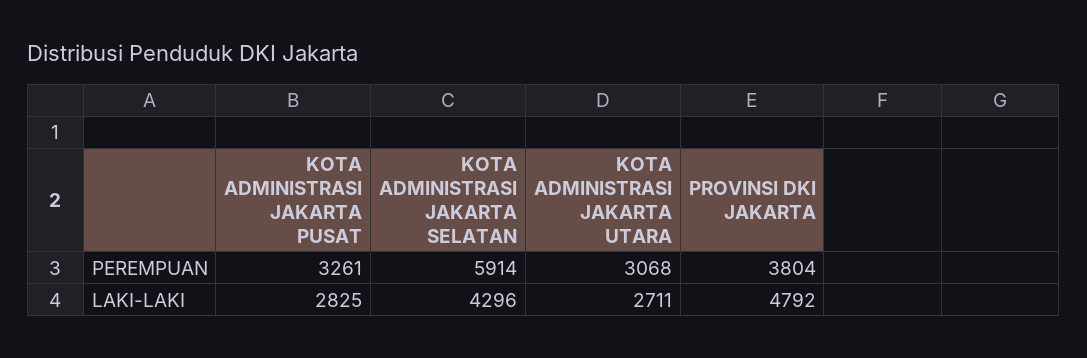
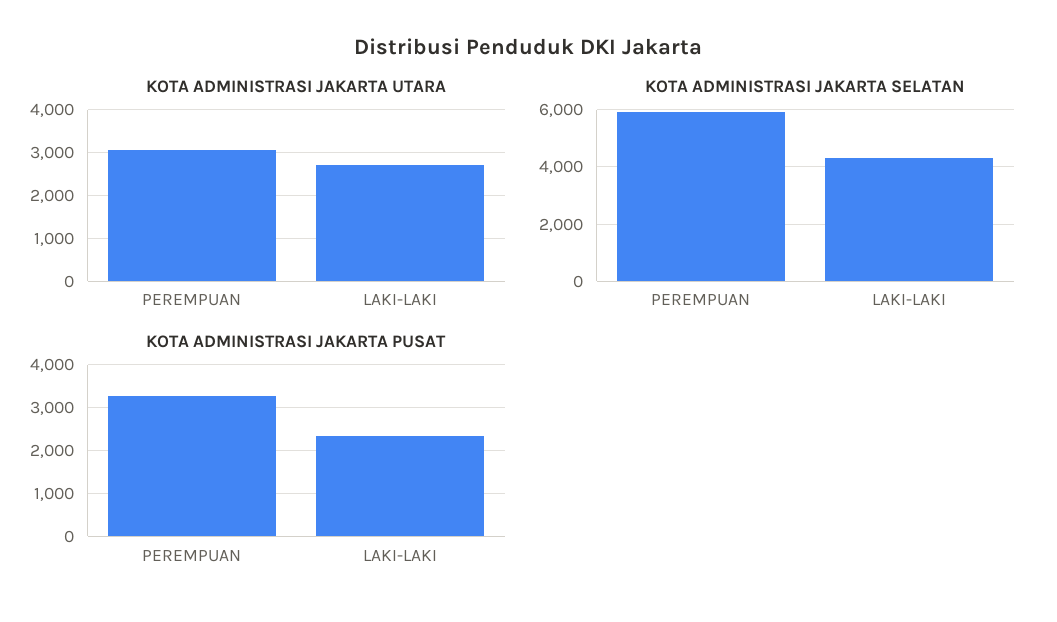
PROVINSI DKI JAKARTA, PEREMPUAN: 3804 -> none
KOTA ADMINISTRASI JAKARTA PUSAT, LAKI-LAKI: 2825 -> 2400
PROVINSI DKI JAKARTA, LAKI-LAKI: 4792 -> none

